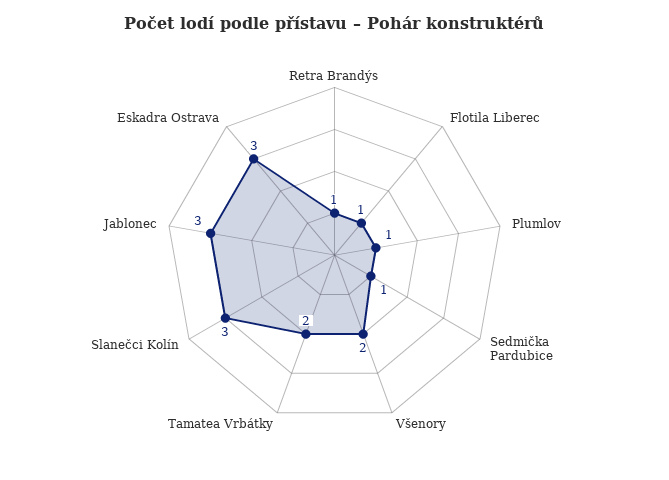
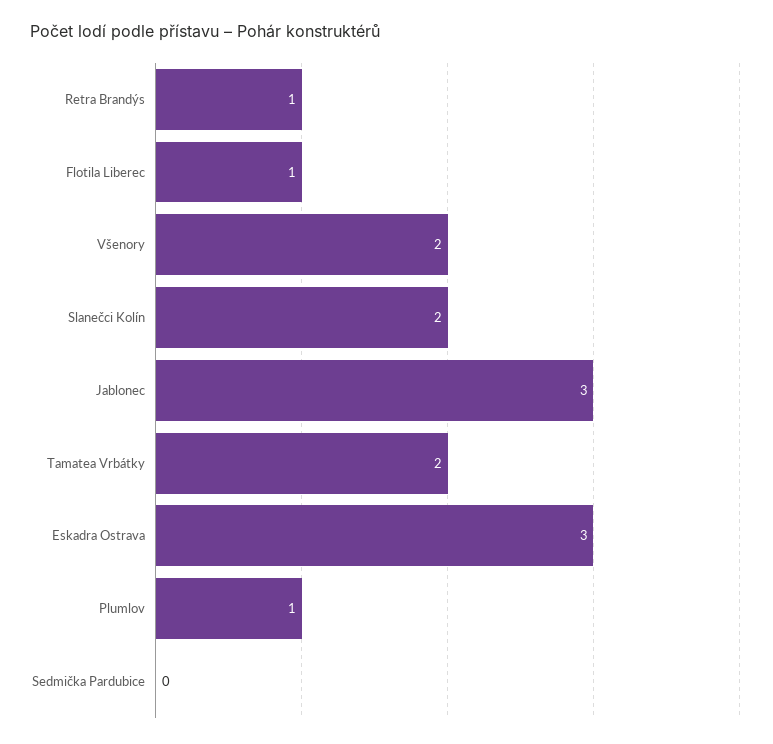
Sedmička Pardubice: 1 -> 0
Slanečci Kolín: 3 -> 2

